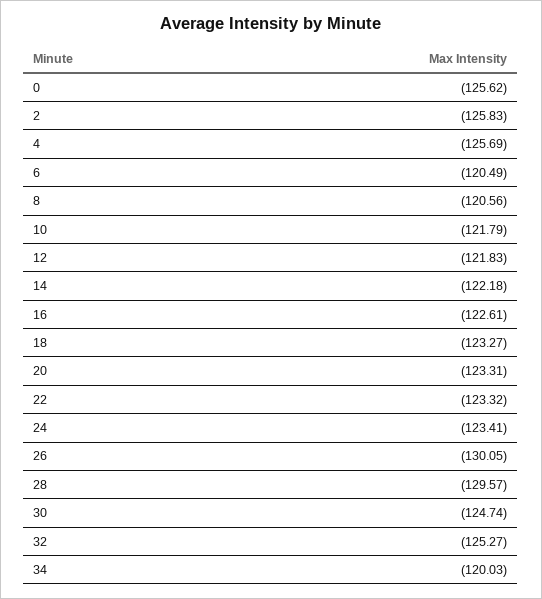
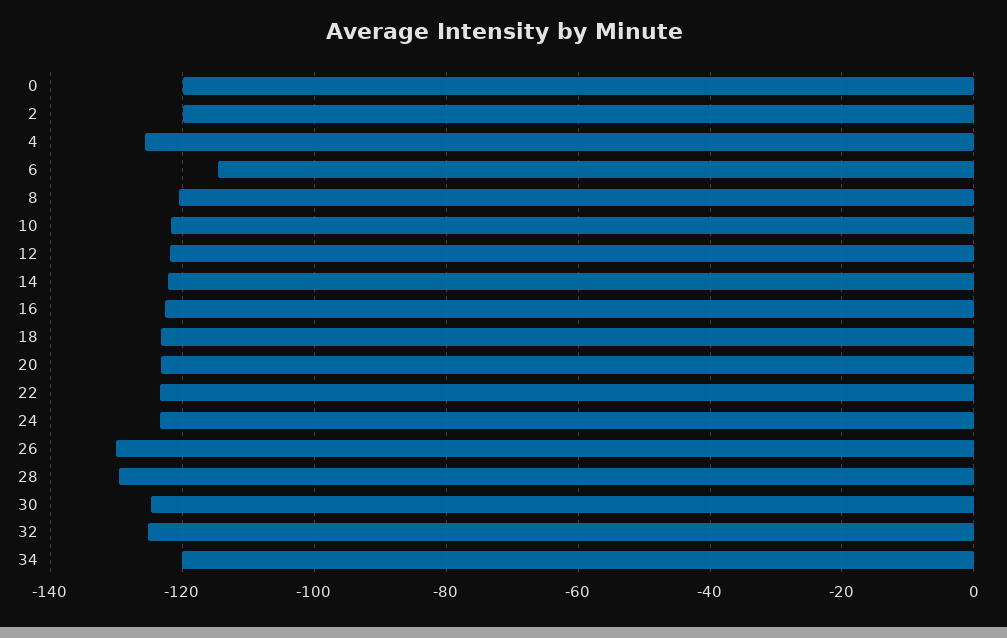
0: -125.62 -> -120
2: -125.83 -> -120
6: -120.49 -> -114

